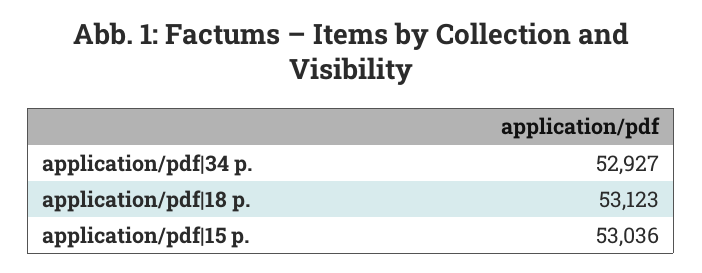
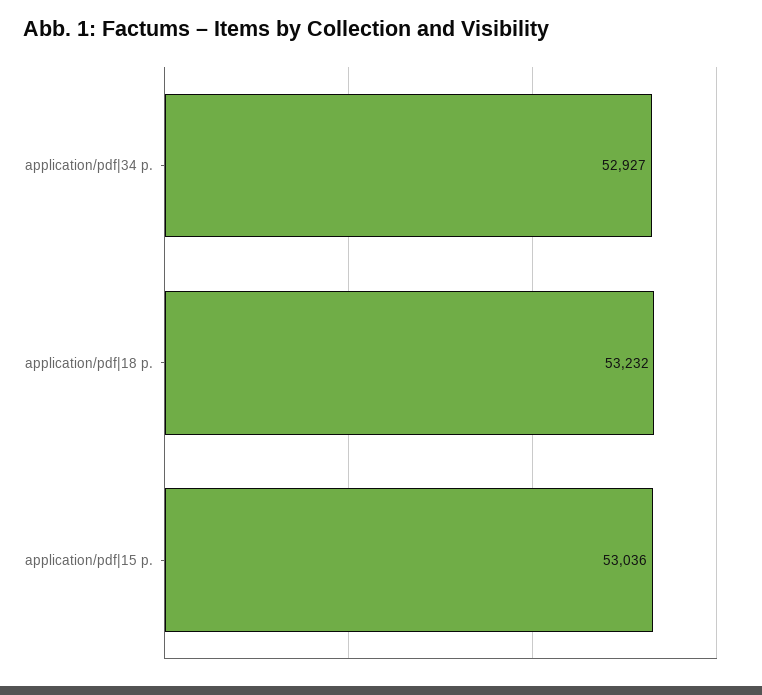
application/pdf|18 p.: 53123 -> 53232

